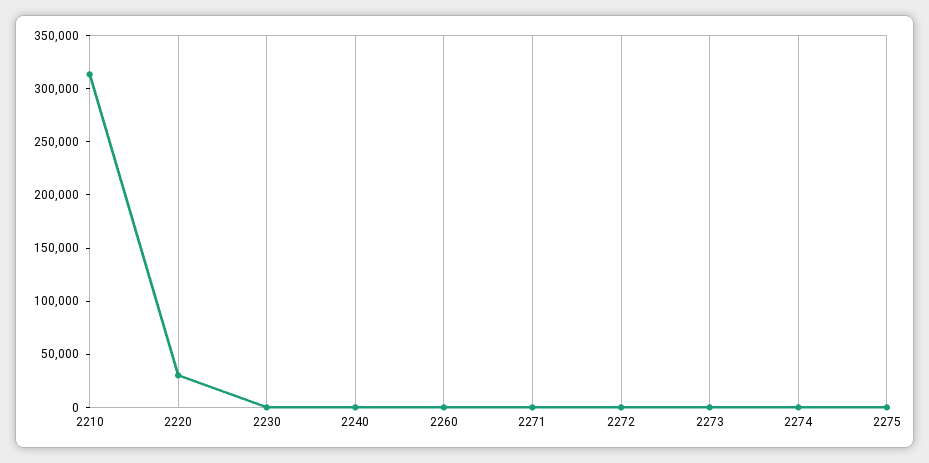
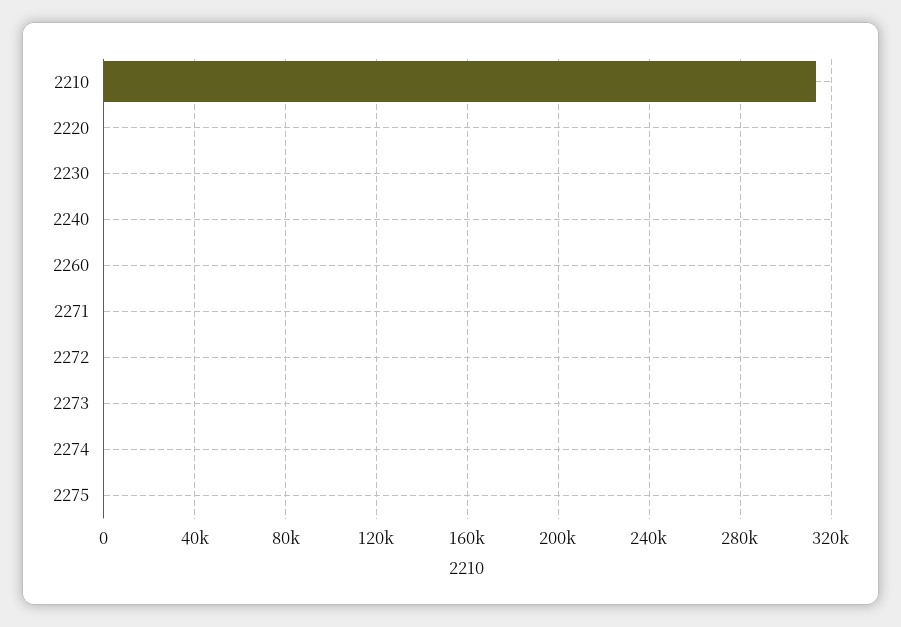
2220: 30000 -> 0

